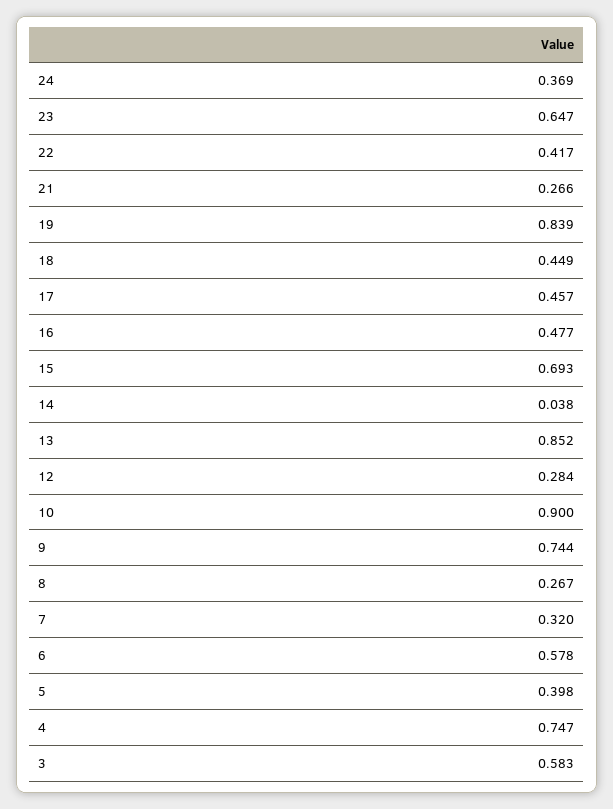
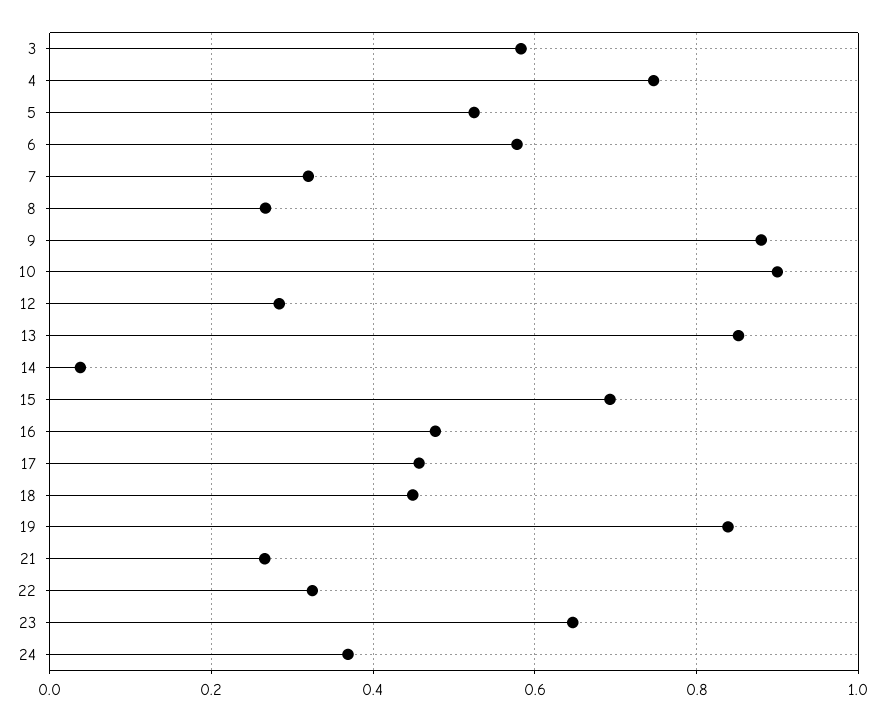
22: 0.417 -> 0.32
9: 0.744 -> 0.88
5: 0.398 -> 0.52

